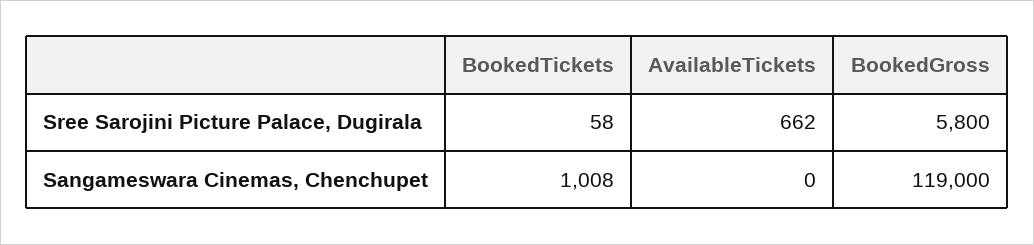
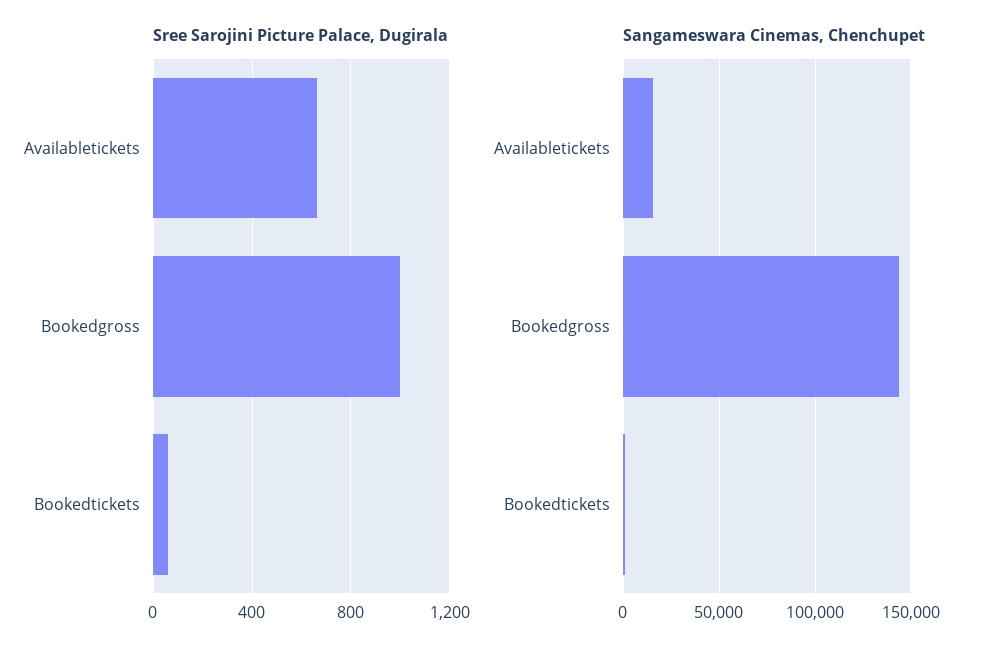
Sree Sarojini Picture Palace, Dugirala, BookedGross: 5800 -> 1000
Sangameswara Cinemas, Chenchupet, AvailableTickets: 0 -> 15000
Sangameswara Cinemas, Chenchupet, BookedGross: 119000 -> 145000

